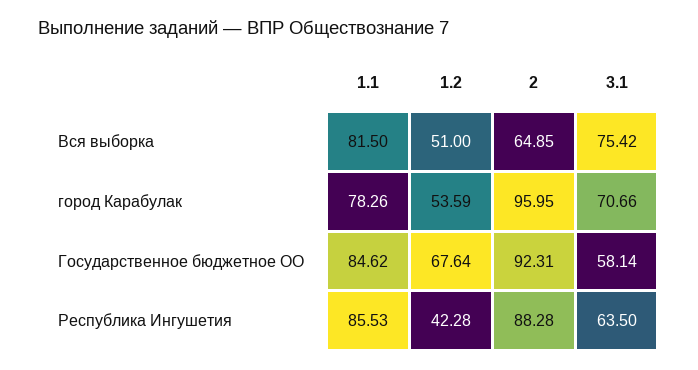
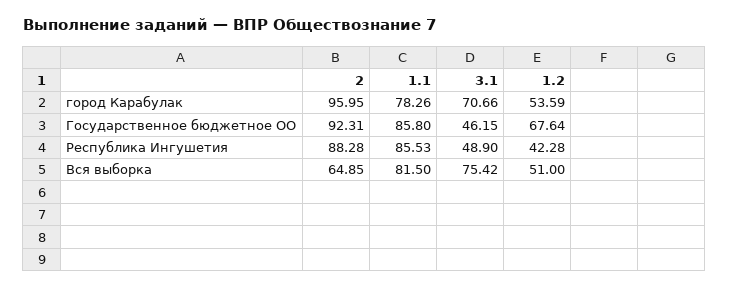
1.1, Государственное бюджетное ОО: 84.62 -> 85.8
3.1, Государственное бюджетное ОО: 58.14 -> 46.15
3.1, Республика Ингушетия: 63.5 -> 48.9

